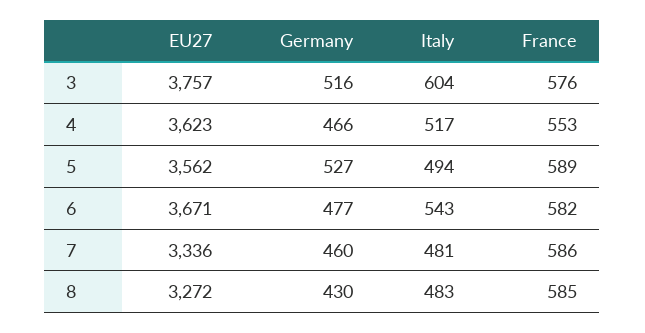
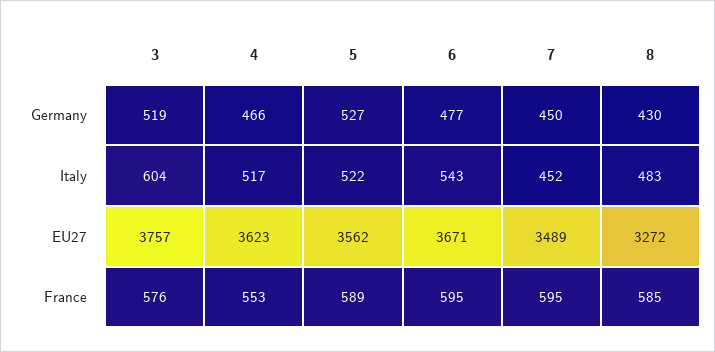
Germany, 3: 516 -> 519
Italy, 5: 494 -> 522
France, 6: 582 -> 595
EU27, 7: 3336 -> 3489
Germany, 7: 460 -> 450
Italy, 7: 481 -> 452
France, 7: 586 -> 595

